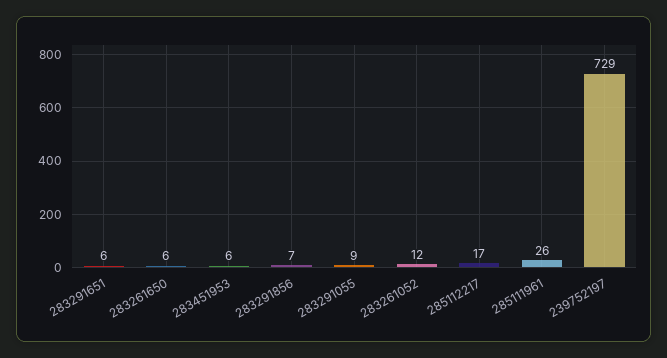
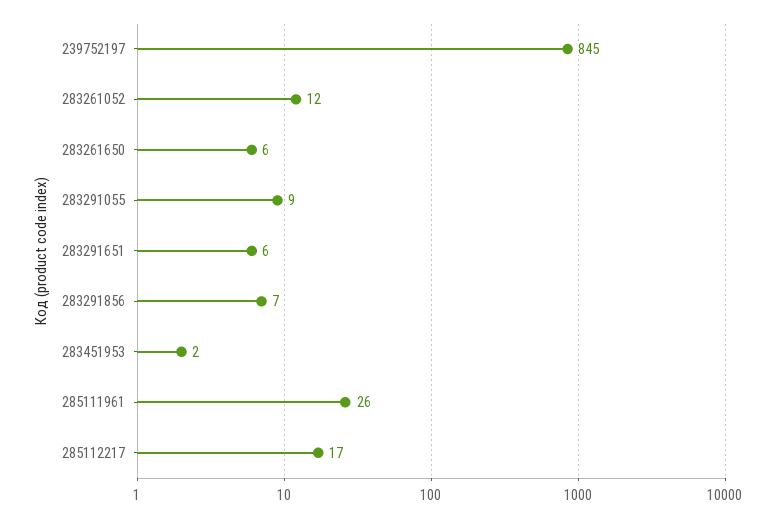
283451953: 6 -> 2
239752197: 729 -> 845

